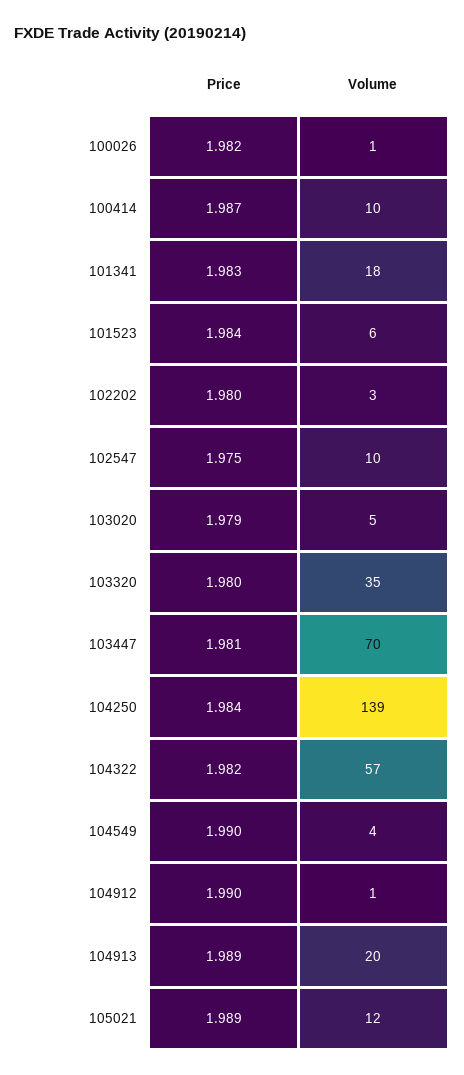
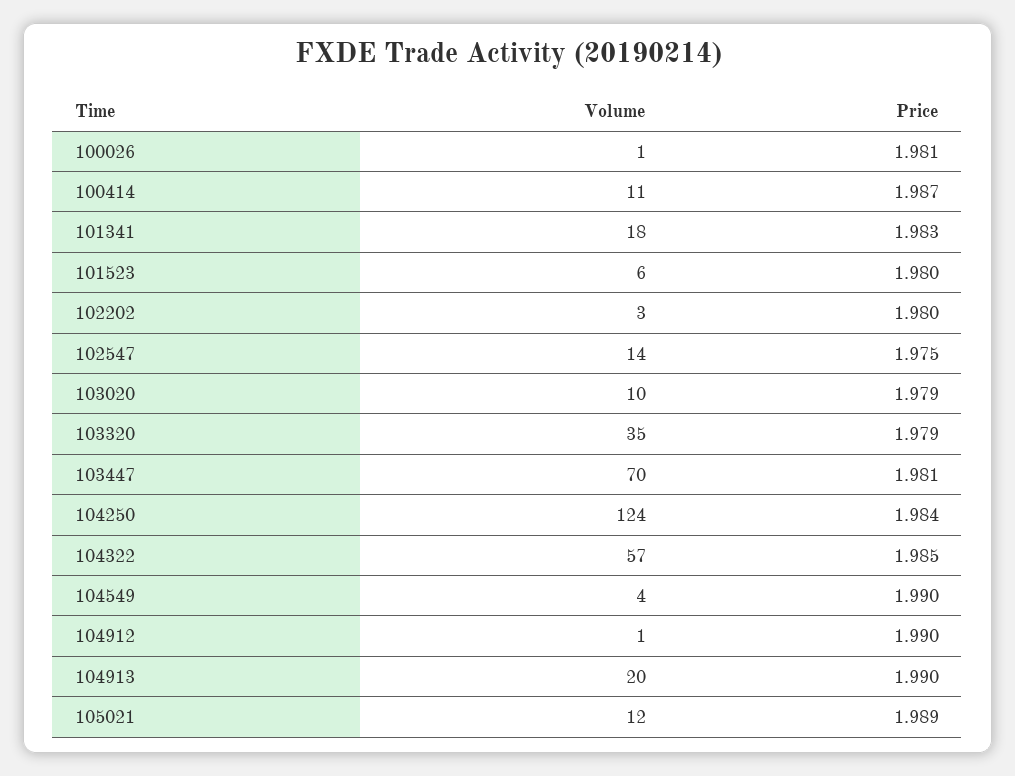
Price, 100026: 1.982 -> 1.981
Volume, 100414: 10 -> 11
Price, 101523: 1.984 -> 1.98
Volume, 102547: 10 -> 14
Volume, 103020: 5 -> 10
Price, 103320: 1.98 -> 1.979
Volume, 104250: 139 -> 124
Price, 104322: 1.982 -> 1.985
Price, 104913: 1.989 -> 1.99

